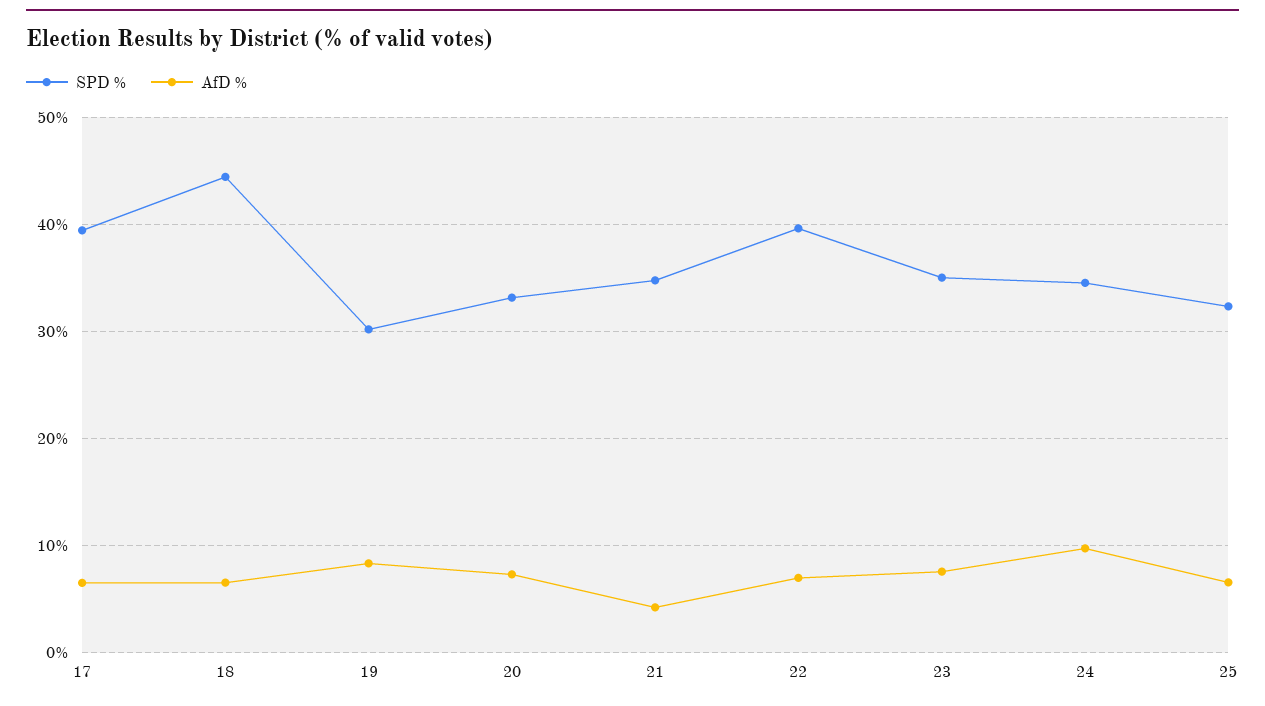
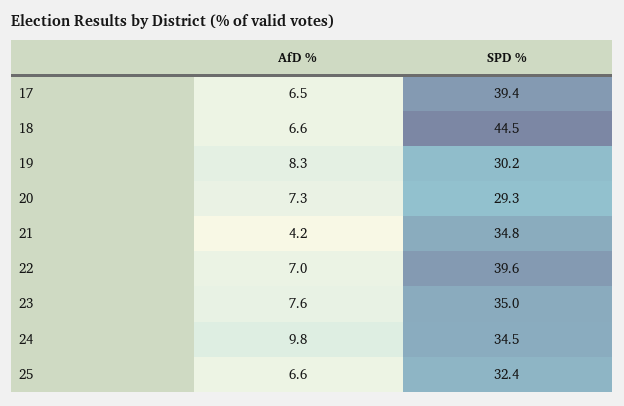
SPD %, 20: 33 -> 29.3

